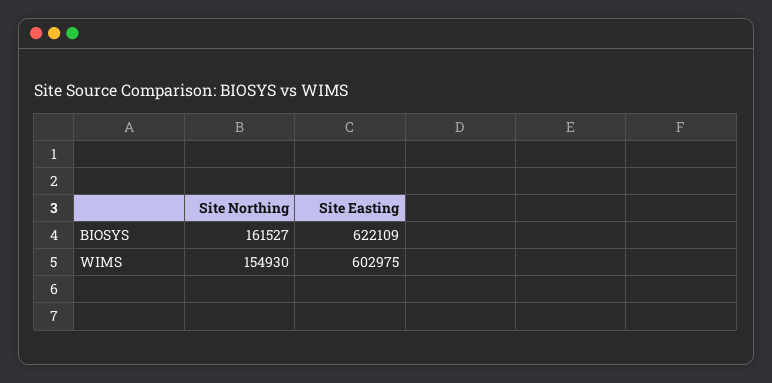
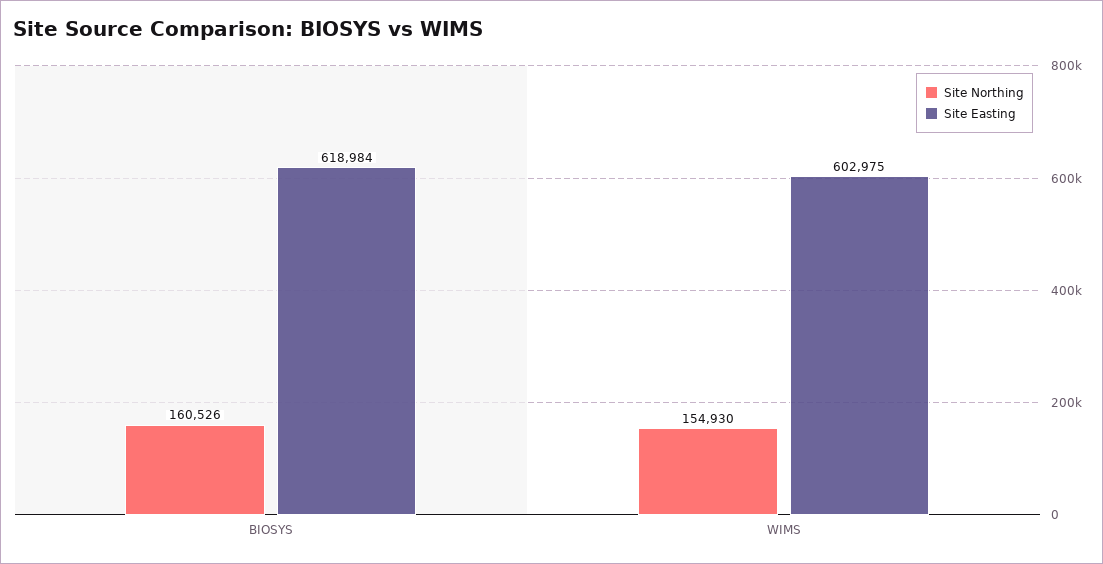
Site Northing, BIOSYS: 161527 -> 160526
Site Easting, BIOSYS: 622109 -> 618984

